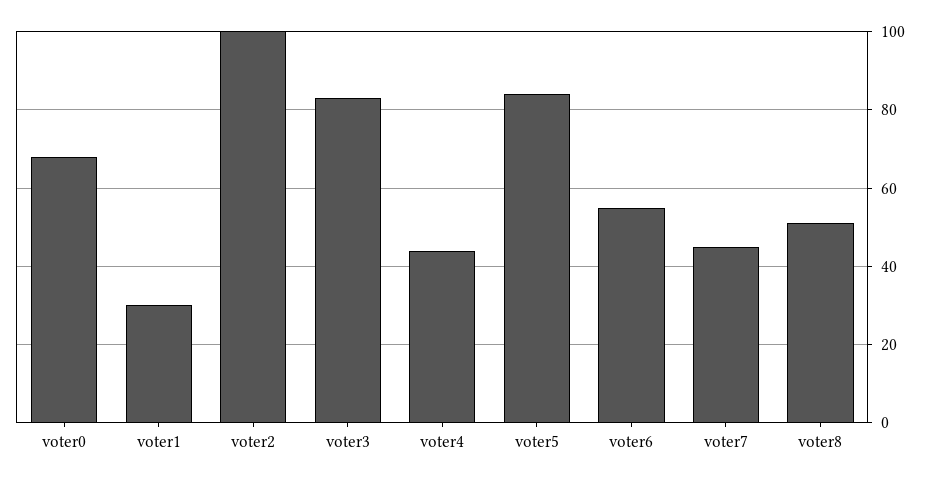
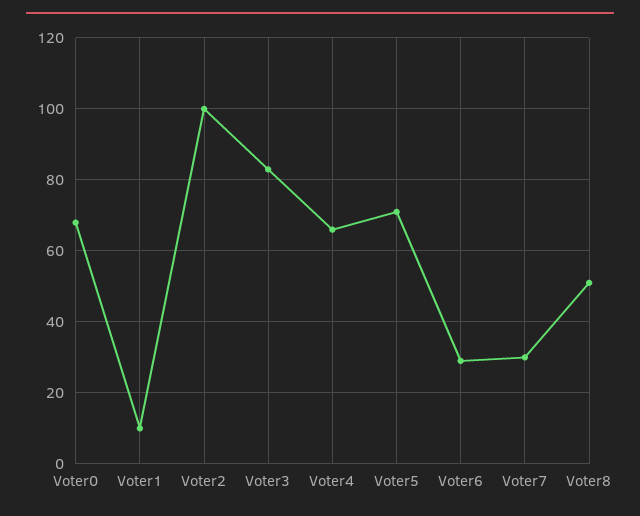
voter1: 30 -> 10
voter4: 45 -> 65
voter5: 85 -> 70
voter6: 55 -> 30
voter7: 45 -> 30

